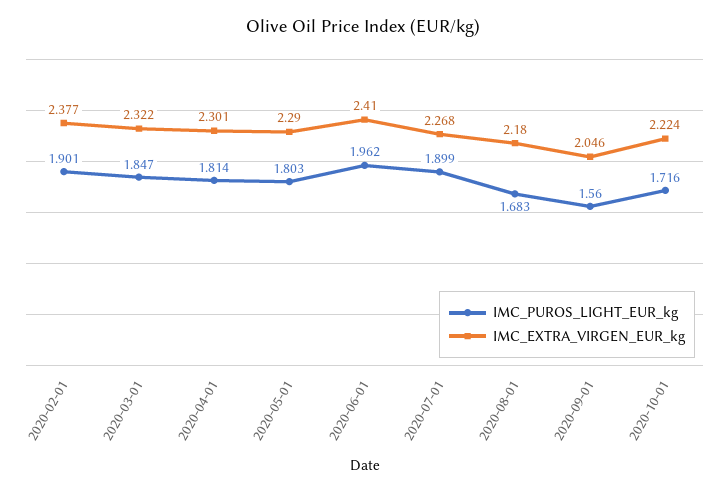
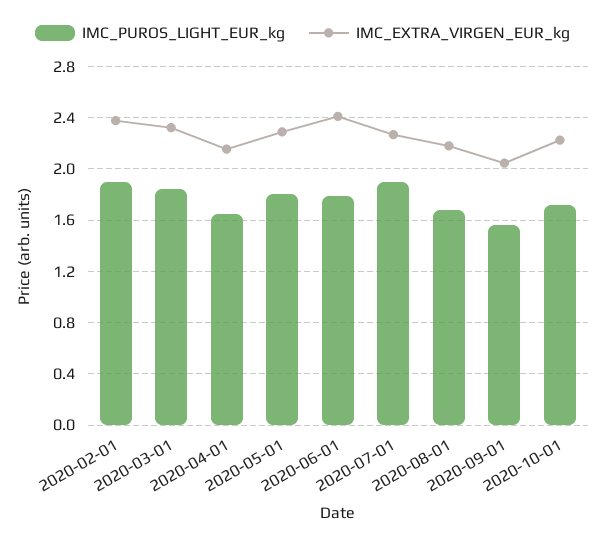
IMC_PUROS_LIGHT_EUR_kg, 2020-04-01: 1.814 -> 1.65
IMC_EXTRA_VIRGEN_EUR_kg, 2020-04-01: 2.301 -> 2.15
IMC_PUROS_LIGHT_EUR_kg, 2020-06-01: 1.962 -> 1.8

